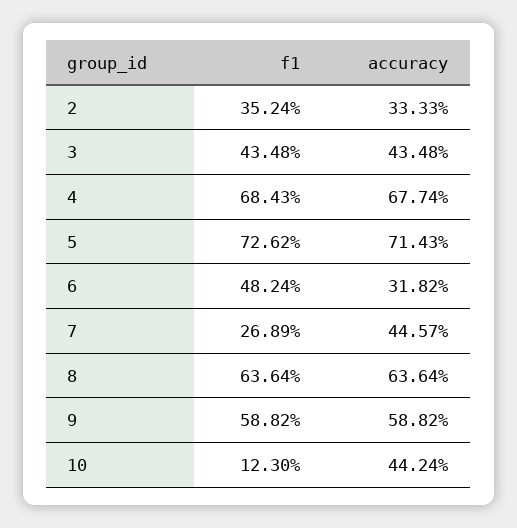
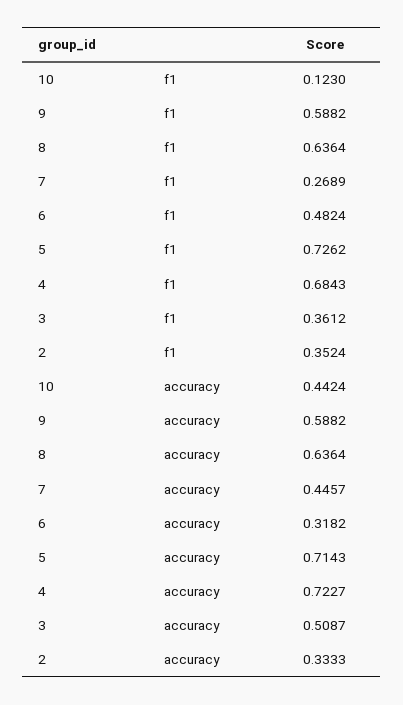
f1, 3: 0.4348 -> 0.3612
accuracy, 3: 0.4348 -> 0.5087
accuracy, 4: 0.6774 -> 0.7227

